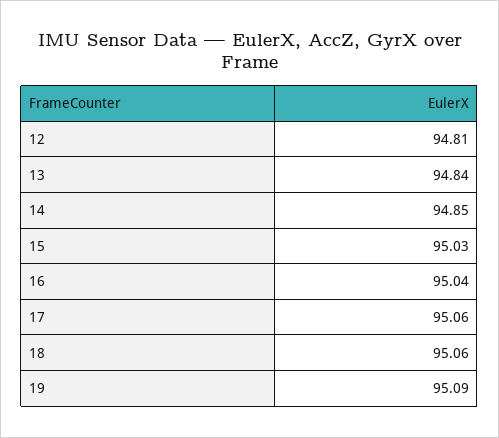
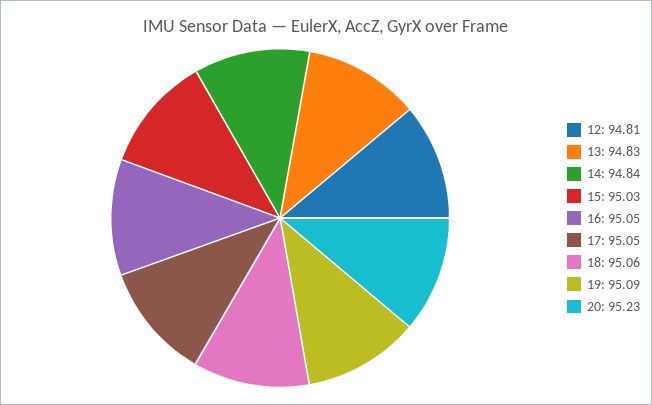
13: 94.84 -> 94.83
14: 94.85 -> 94.84
16: 95.04 -> 95.05
17: 95.06 -> 95.05
20: none -> 95.23

